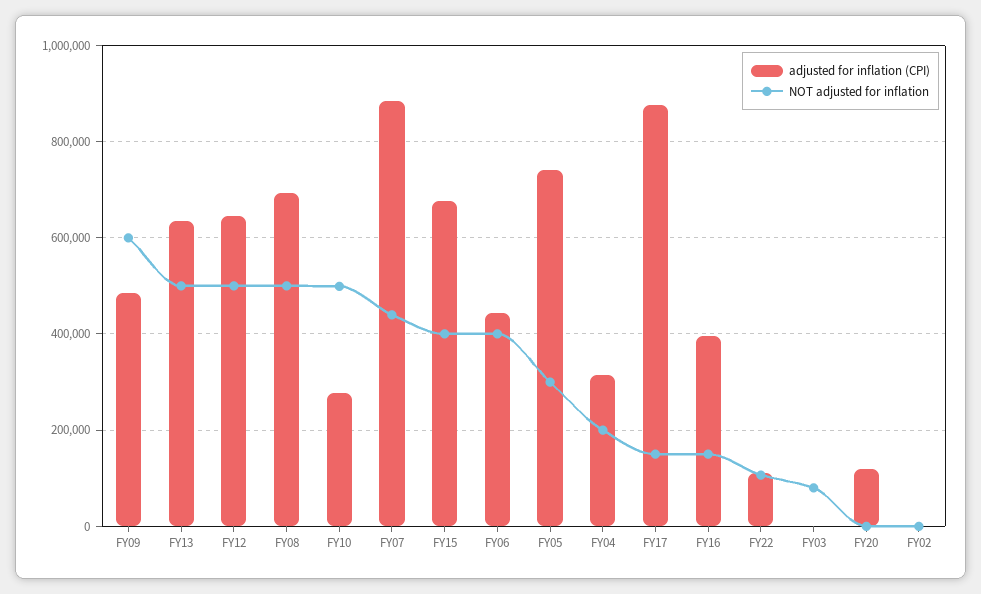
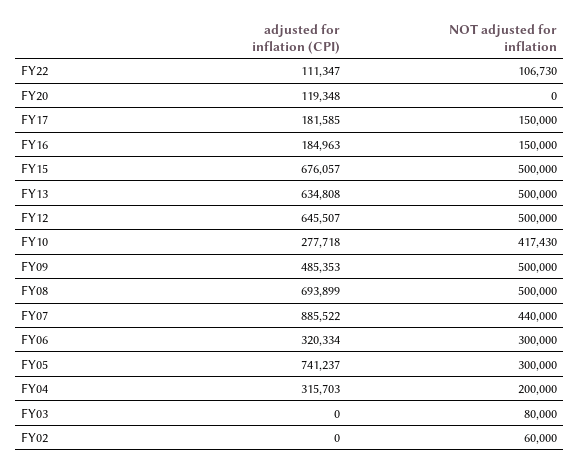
NOT adjusted for inflation, FY09: 600000 -> 500000
NOT adjusted for inflation, FY10: 500000 -> 417430
NOT adjusted for inflation, FY15: 400000 -> 500000
adjusted for inflation (CPI), FY06: 440000 -> 320334
NOT adjusted for inflation, FY06: 400000 -> 300000
adjusted for inflation (CPI), FY17: 880000 -> 181585
adjusted for inflation (CPI), FY16: 400000 -> 184963
NOT adjusted for inflation, FY02: 0 -> 60000

